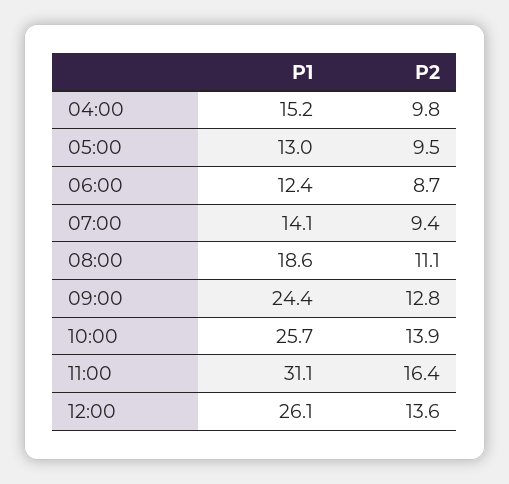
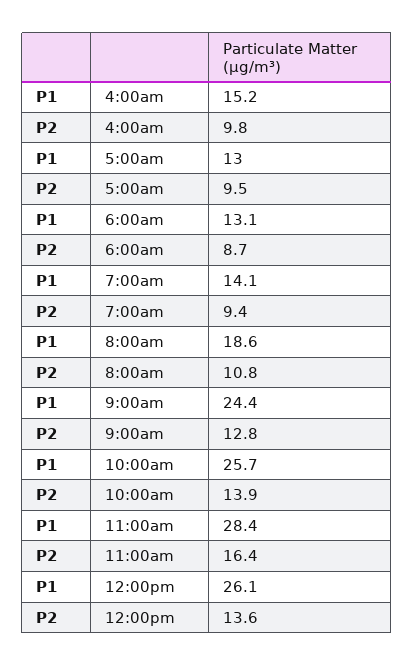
P1, 06:00: 12.4 -> 13.1
P2, 08:00: 11.1 -> 10.8
P1, 11:00: 31.1 -> 28.4

